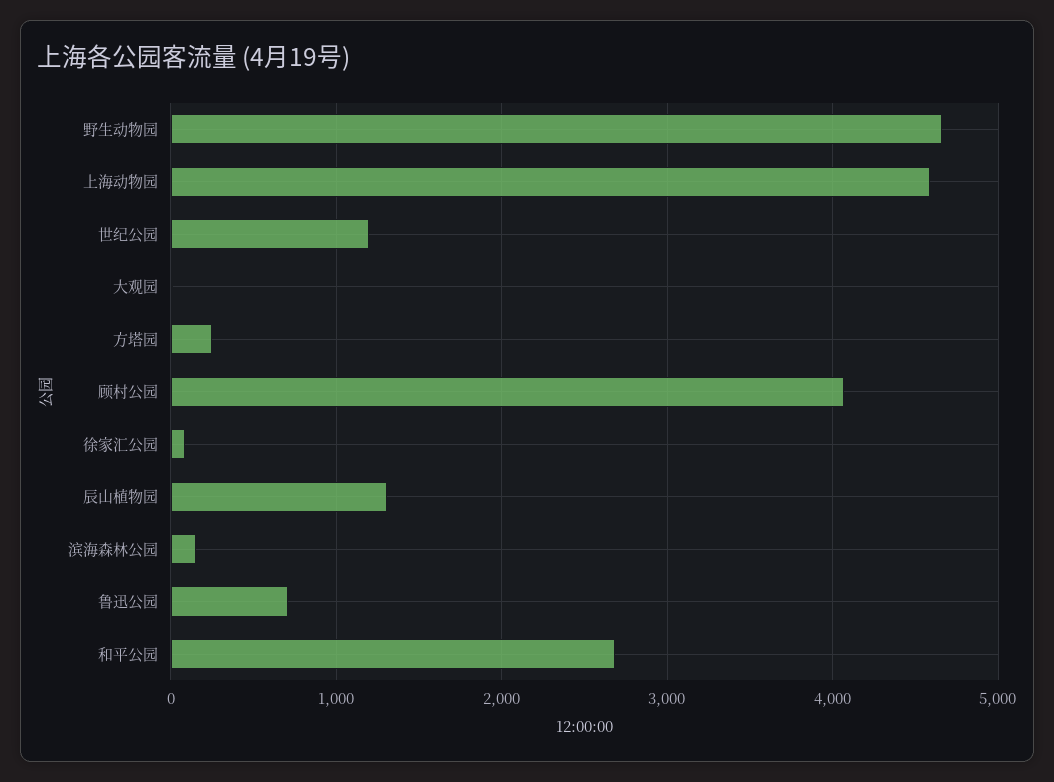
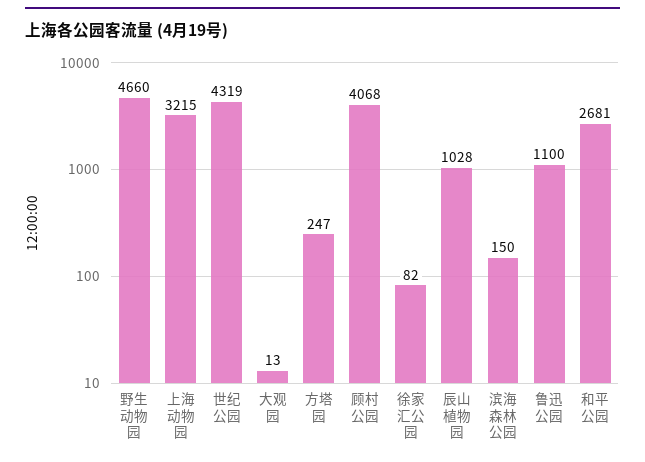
上海动物园: 4600 -> 3215
世纪公园: 1200 -> 4319
辰山植物园: 1300 -> 1028
鲁迅公园: 700 -> 1100

